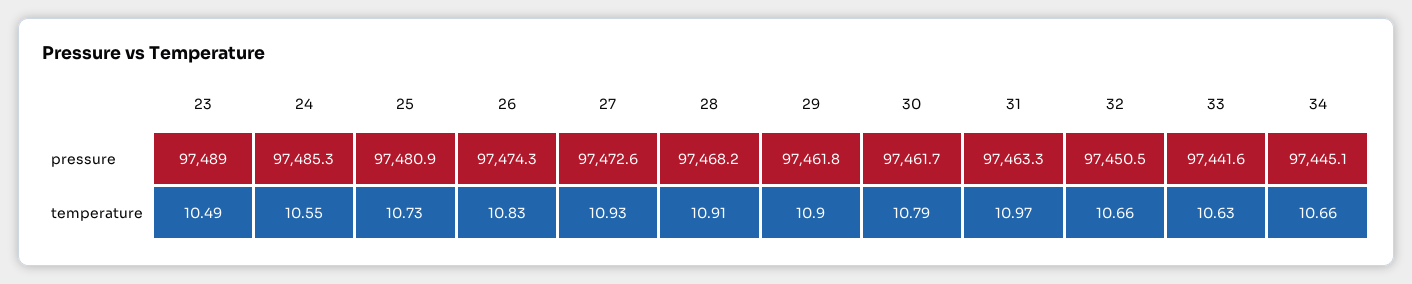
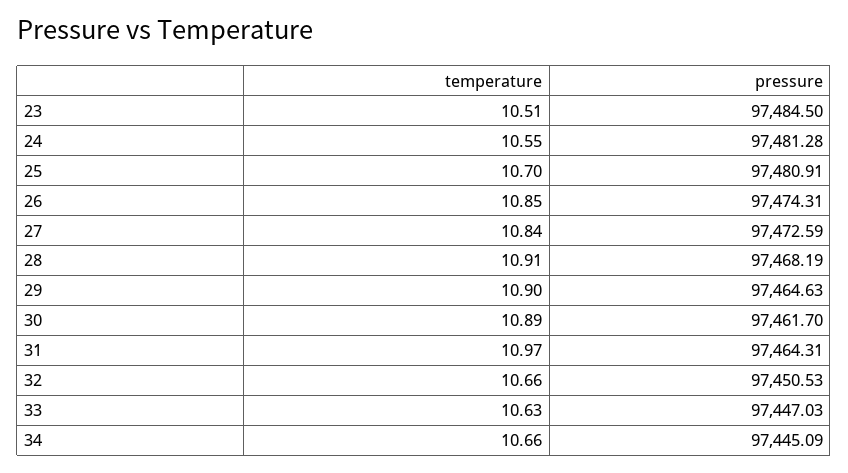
23, pressure: 97489 -> 97484.5
24, pressure: 97485.3 -> 97481.28
29, pressure: 97461.8 -> 97464.63
31, pressure: 97463.3 -> 97464.31
33, pressure: 97441.6 -> 97447.03
23, temperature: 10.49 -> 10.51
25, temperature: 10.73 -> 10.7
26, temperature: 10.83 -> 10.85
27, temperature: 10.93 -> 10.84
30, temperature: 10.79 -> 10.89

